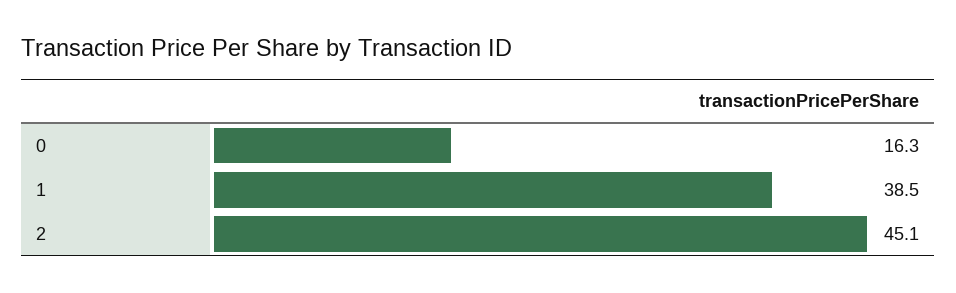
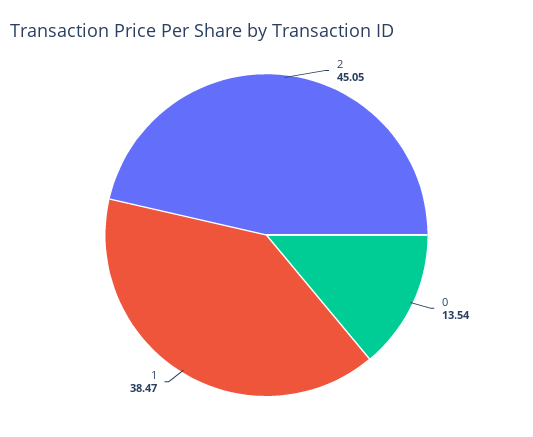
0: 16.3 -> 13.54

